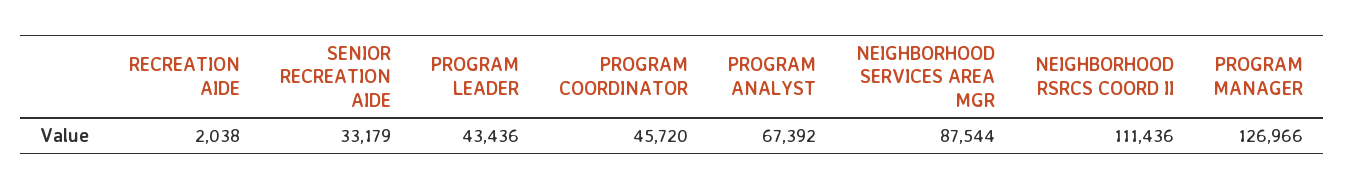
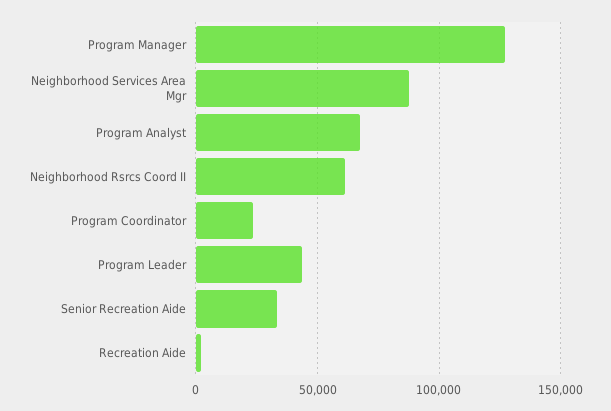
PROGRAM COORDINATOR: 45720 -> 25000
NEIGHBORHOOD RSRCS COORD II: 111436 -> 60000

